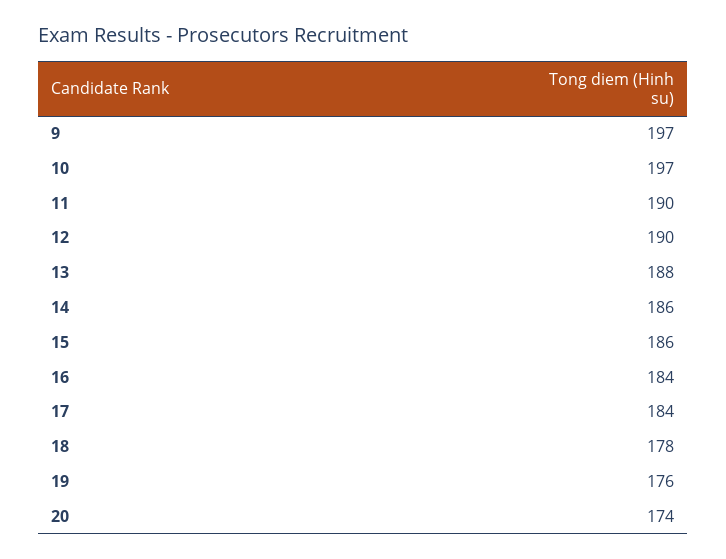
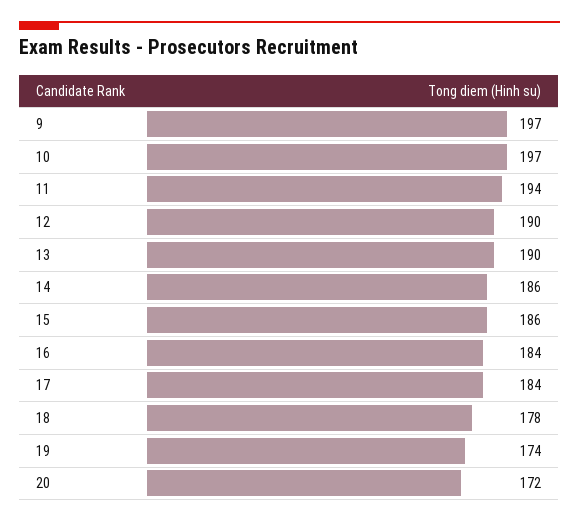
11: 190 -> 194
13: 188 -> 190
19: 176 -> 174
20: 174 -> 172

